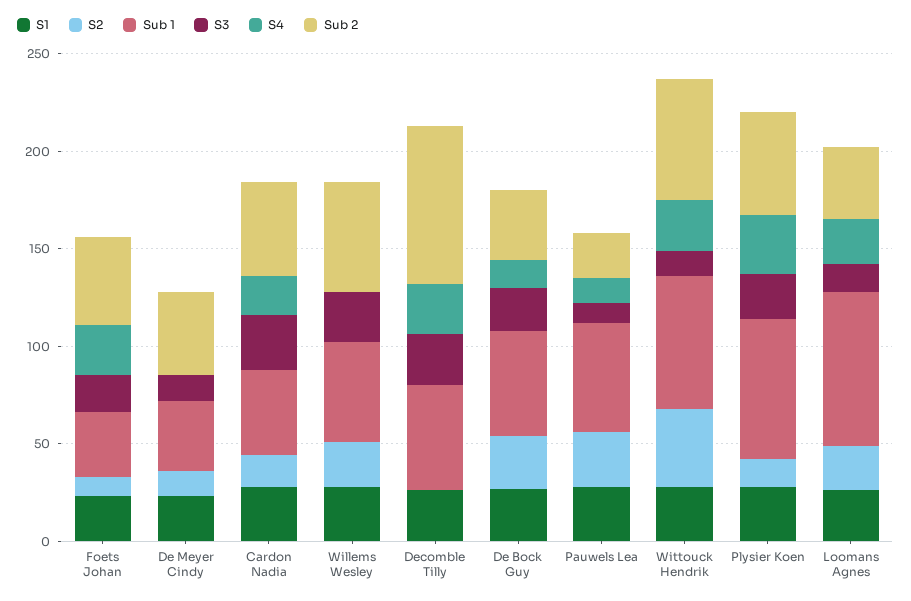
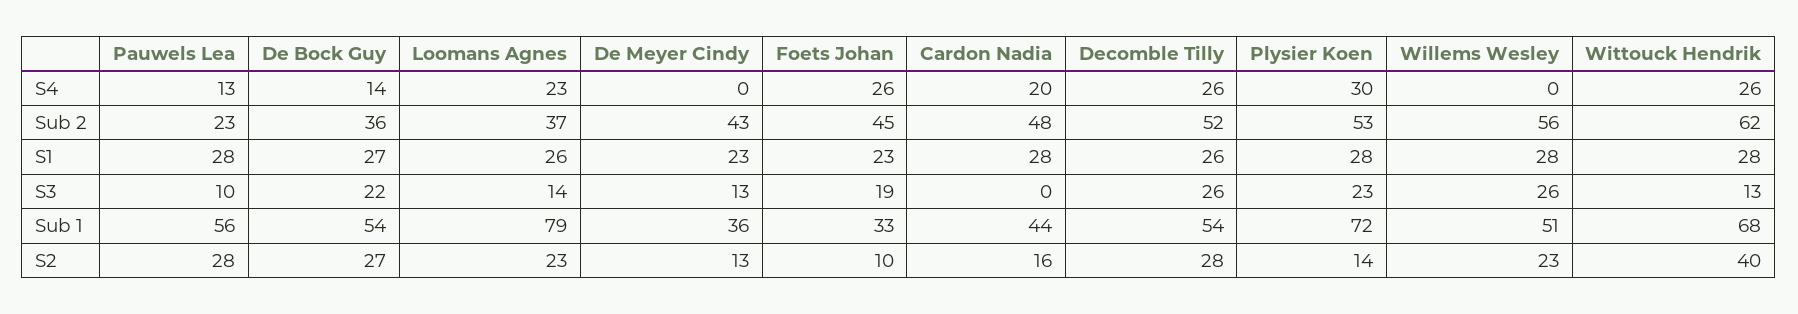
S3, Cardon Nadia: 30 -> 0
S2, Decomble Tilly: 0 -> 28
Sub 2, Decomble Tilly: 80 -> 52

